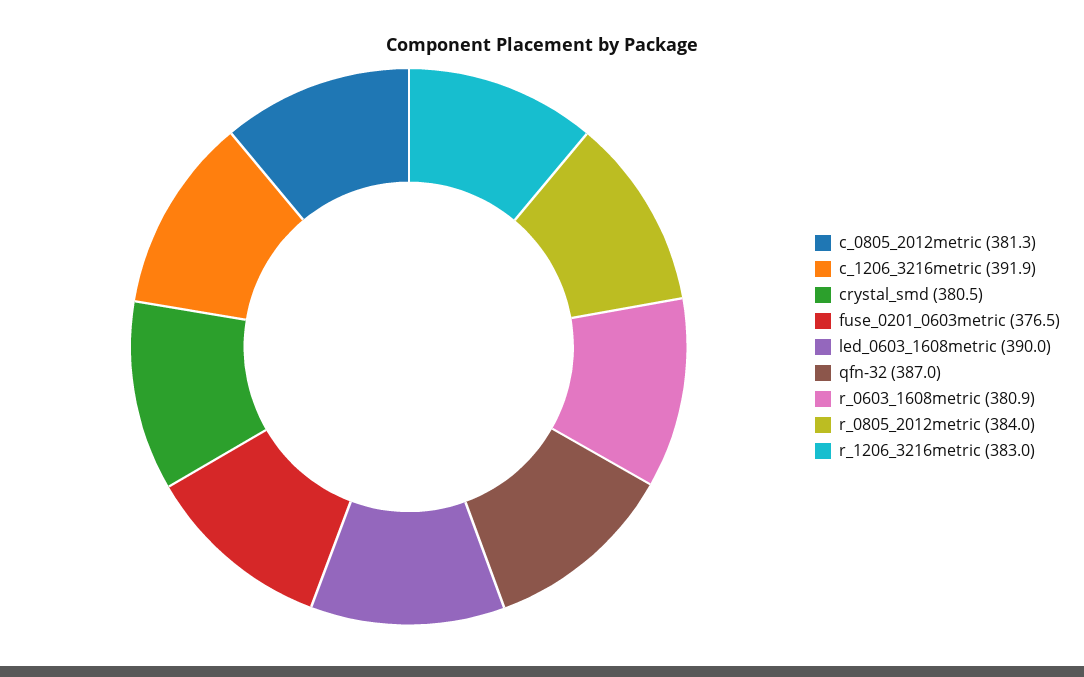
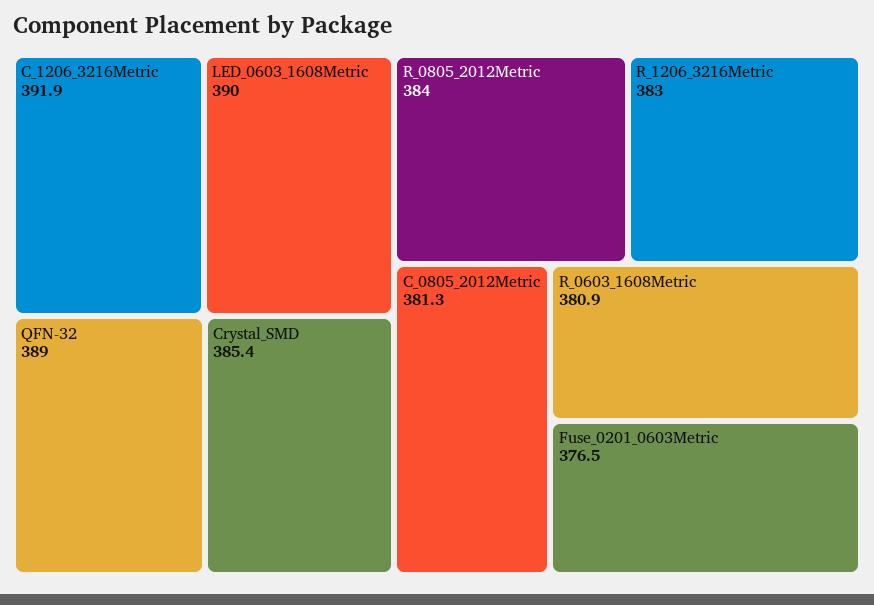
crystal_smd: 380.5 -> 385.4
qfn-32: 387 -> 389

